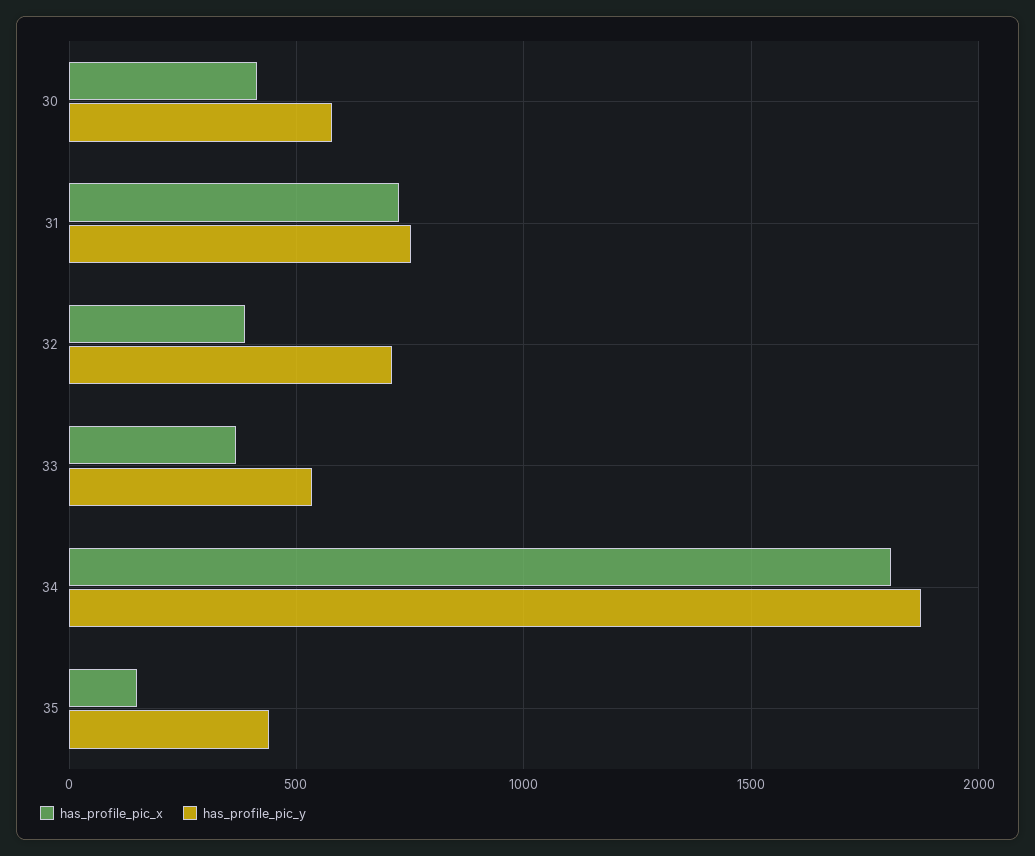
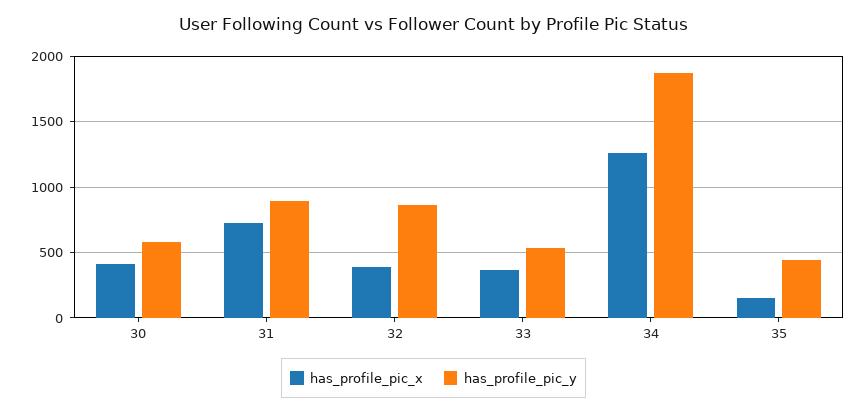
has_profile_pic_y, 31: 750 -> 900
has_profile_pic_y, 32: 700 -> 850
has_profile_pic_x, 34: 1800 -> 1250

